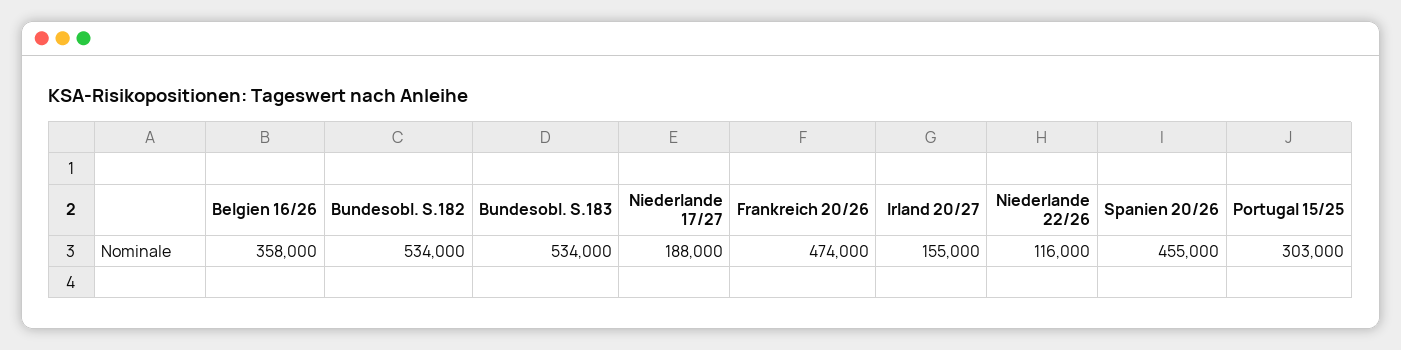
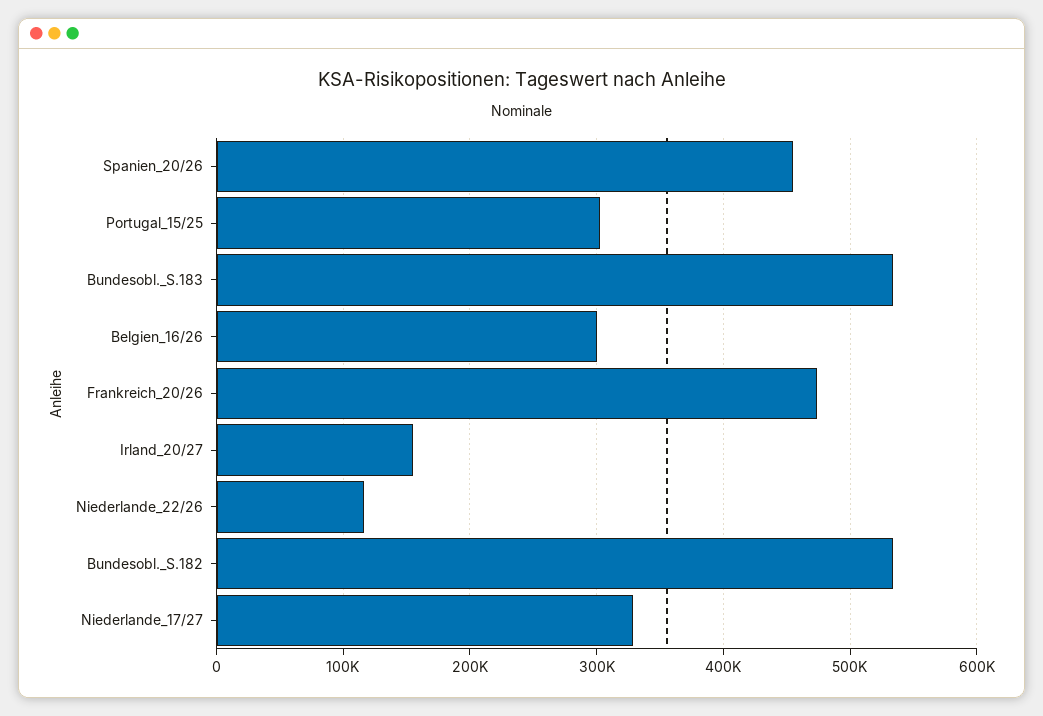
Belgien 16/26: 358000 -> 300000
Niederlande 17/27: 188000 -> 330000

